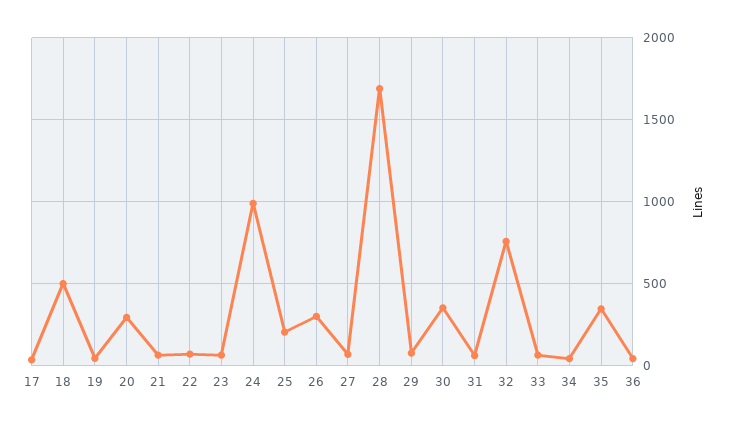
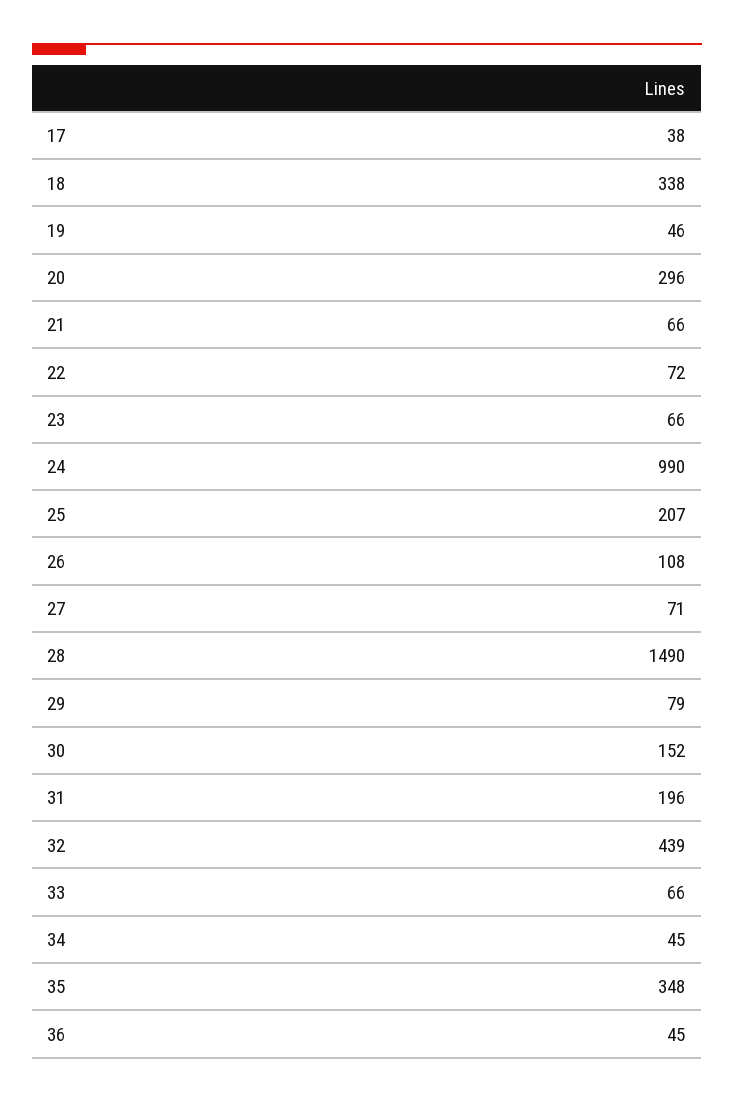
18: 500 -> 338
26: 300 -> 108
28: 1700 -> 1490
30: 350 -> 152
31: 50 -> 196
32: 750 -> 439

